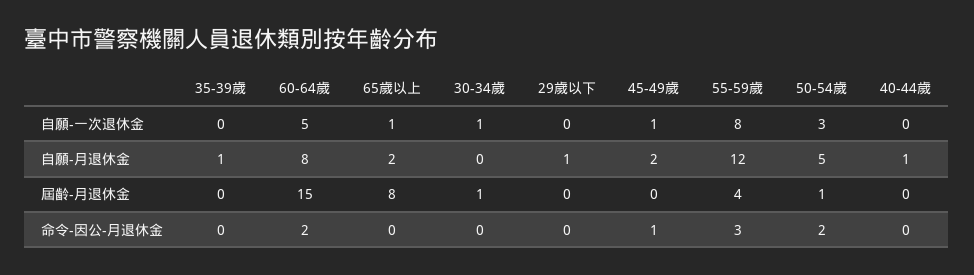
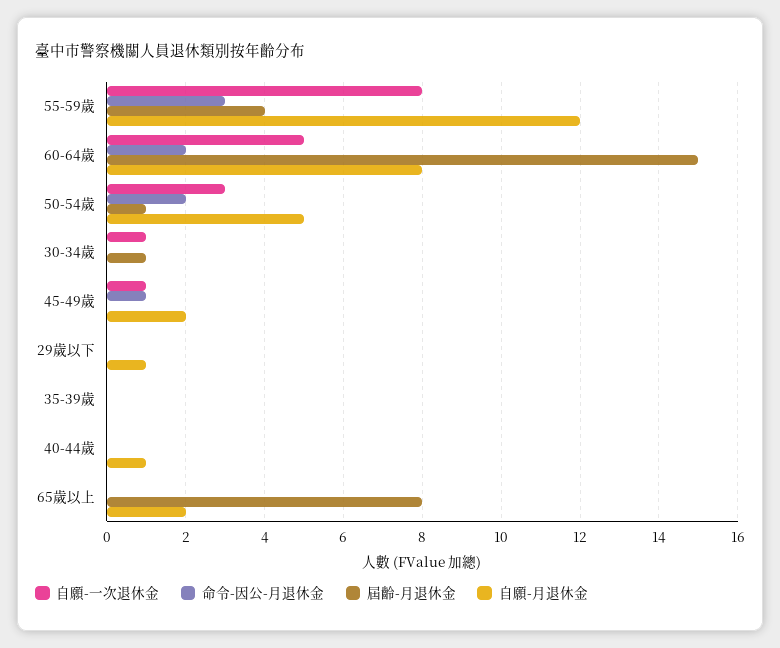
自願-一次退休金, 65歲以上: 1 -> 0
自願-月退休金, 35-39歲: 1 -> 0

